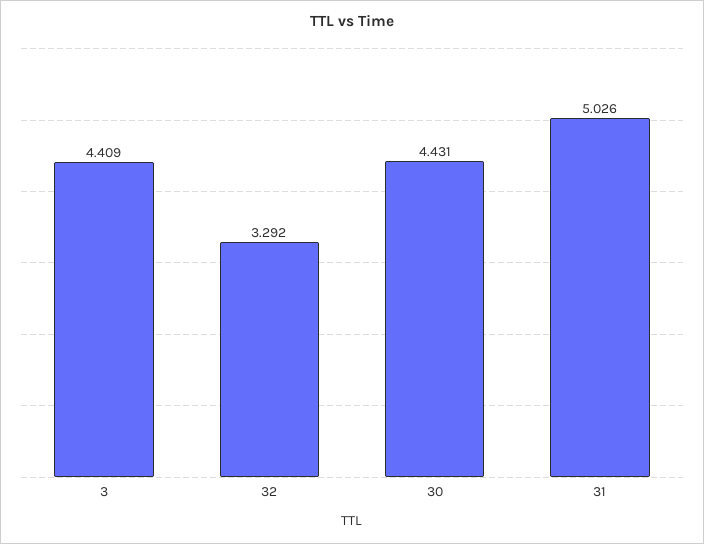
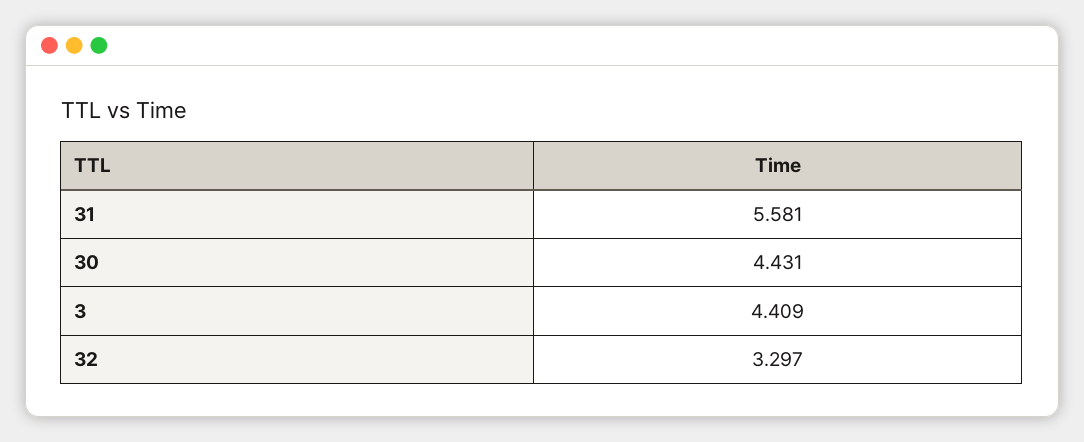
32: 3.292 -> 3.297
31: 5.026 -> 5.581

